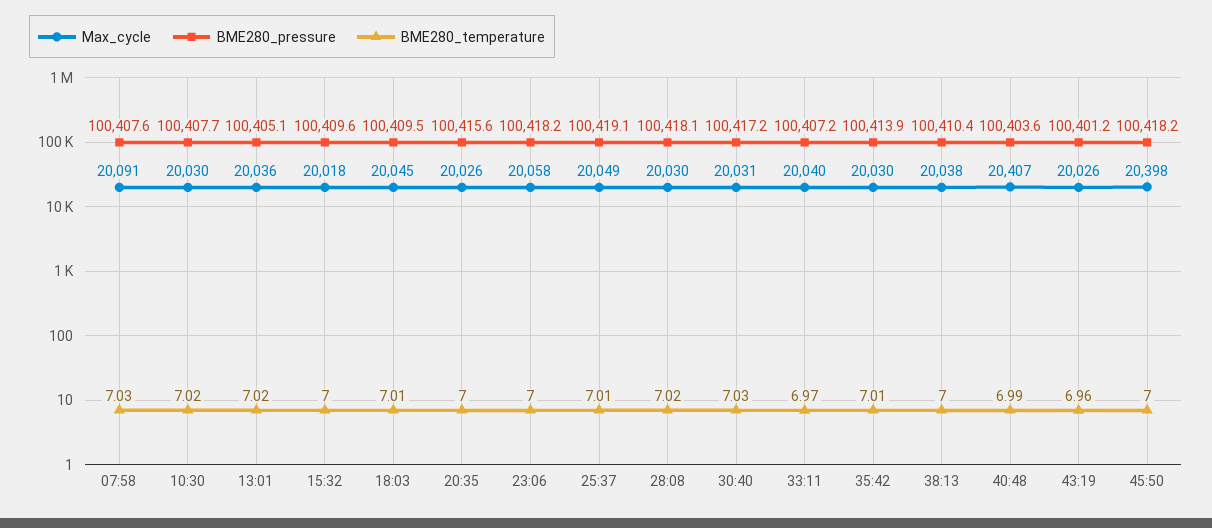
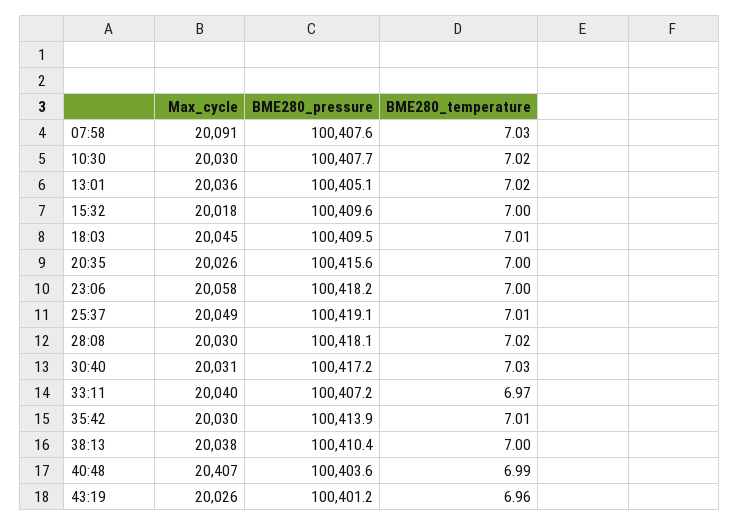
Max_cycle, 45:50: 20398 -> none
BME280_pressure, 45:50: 100418.2 -> none
BME280_temperature, 45:50: 7 -> none

